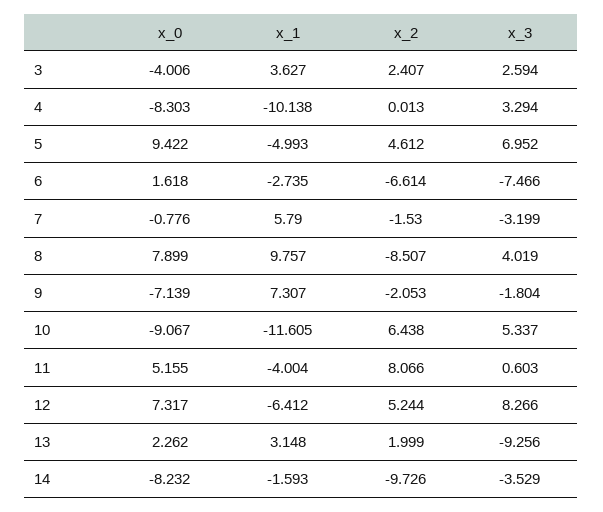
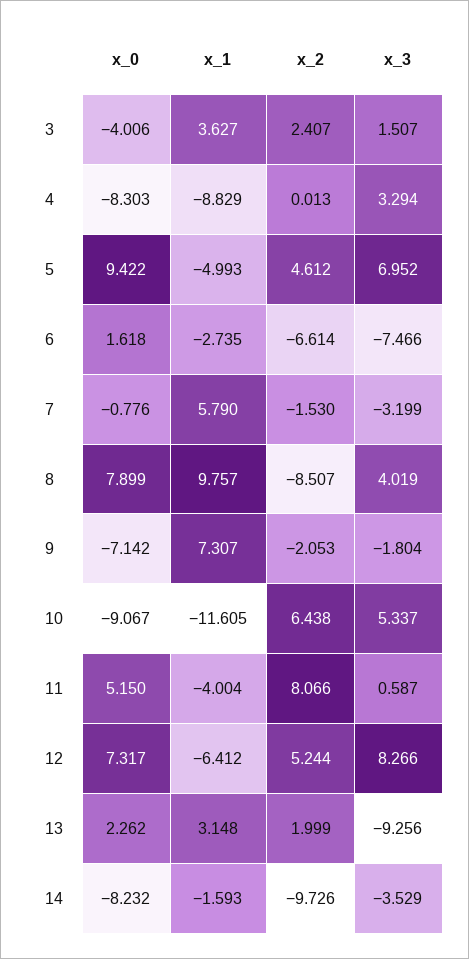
x_3, 3: 2.594 -> 1.507
x_1, 4: -10.138 -> -8.829
x_0, 9: -7.139 -> -7.142
x_0, 11: 5.155 -> 5.15
x_3, 11: 0.603 -> 0.587

